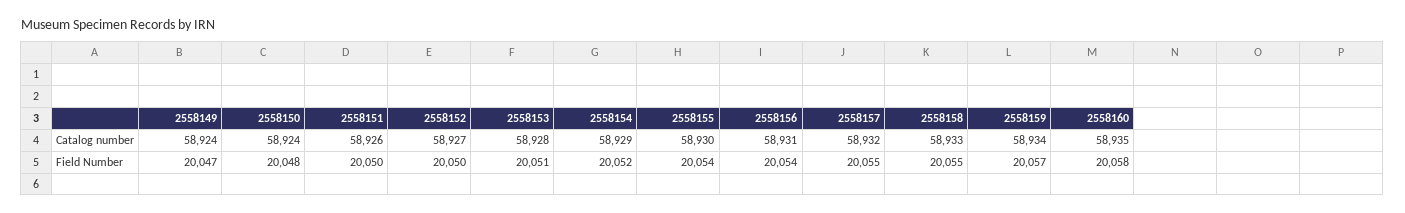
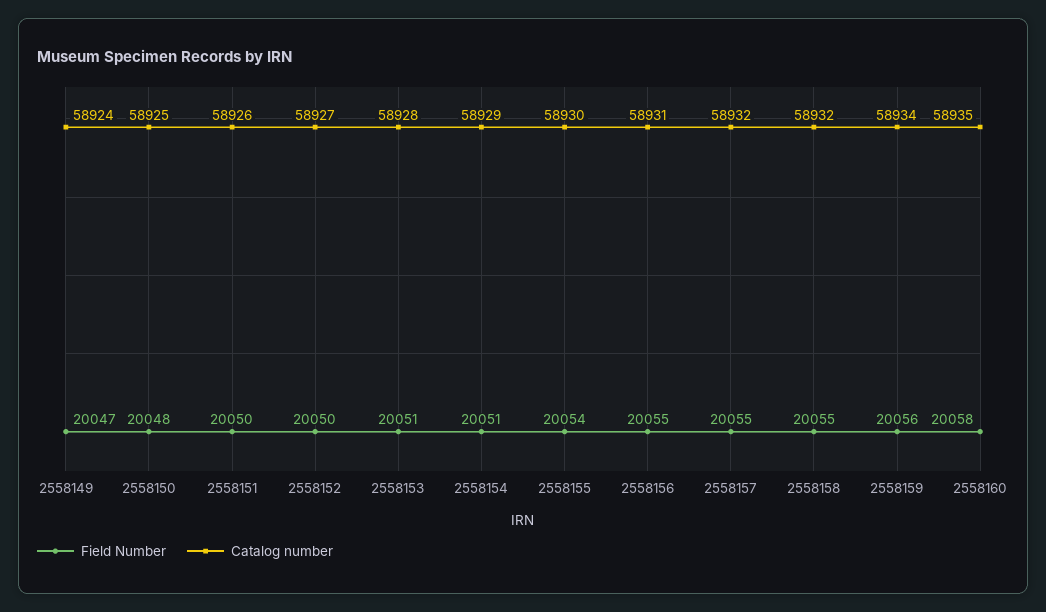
Catalog number, 2558150: 58924 -> 58925
Catalog number, 2558158: 58933 -> 58932
Field Number, 2558154: 20052 -> 20051
Field Number, 2558156: 20054 -> 20055
Field Number, 2558159: 20057 -> 20056

